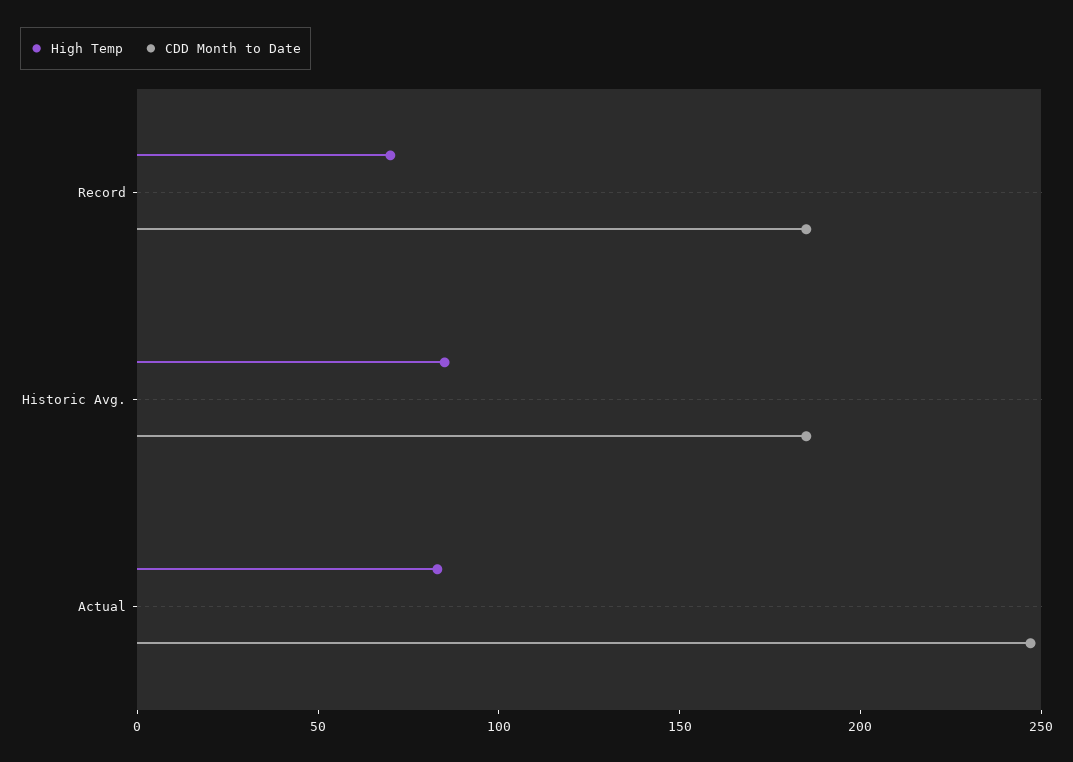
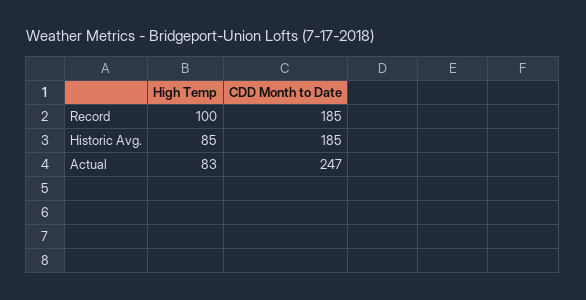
High Temp, Record: 70 -> 100

